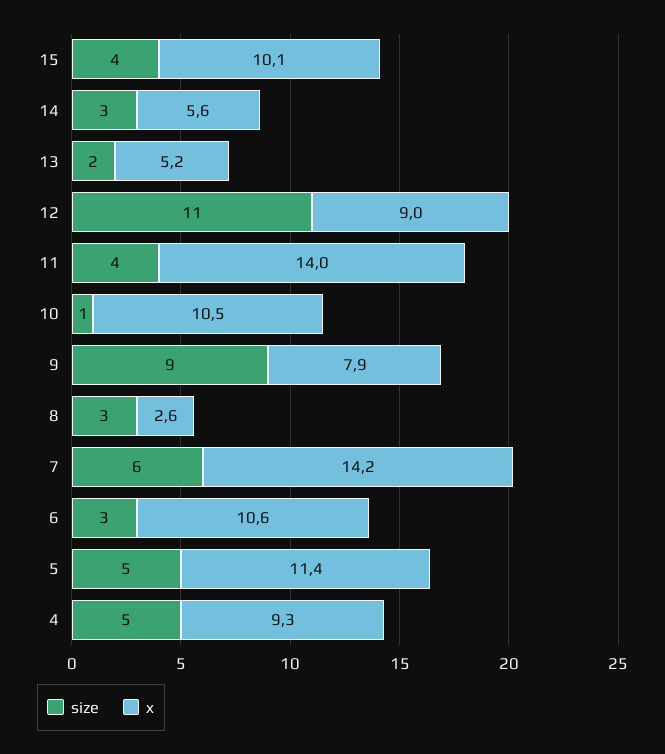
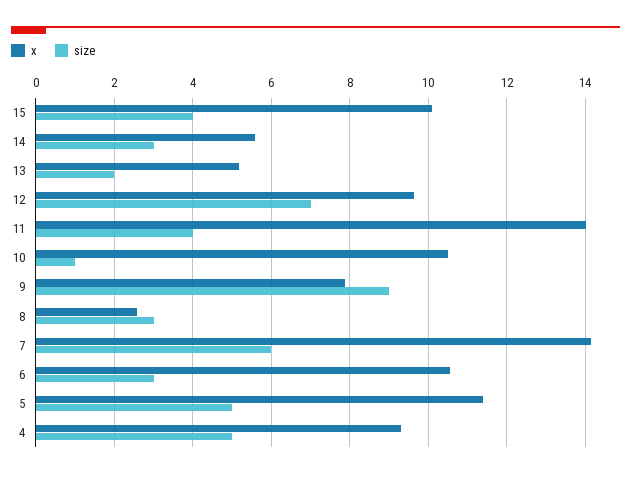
size, 12: 11 -> 7
x, 12: 9 -> 9.6

